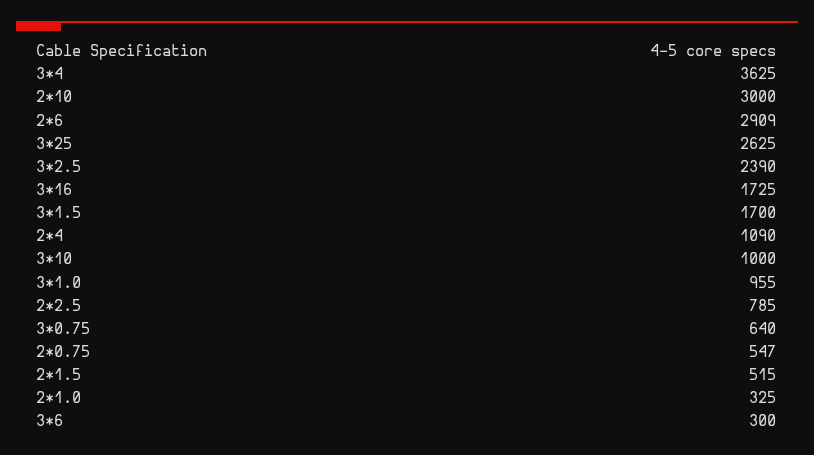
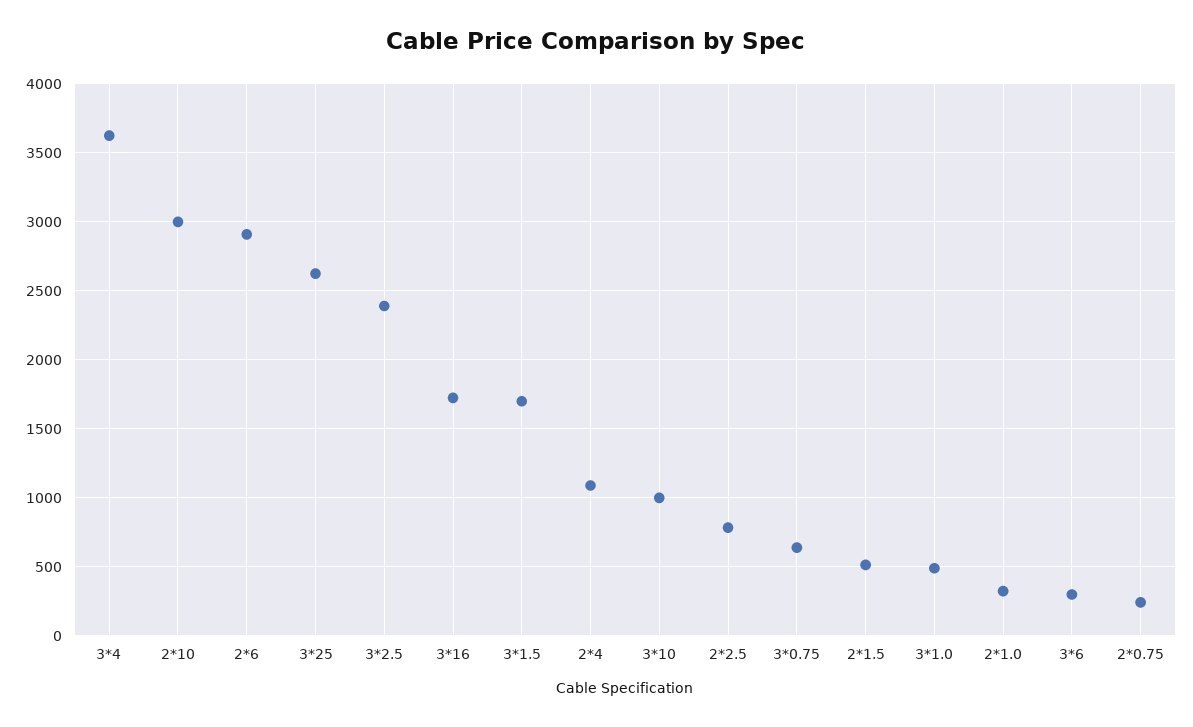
3*1.0: 955 -> 500
2*0.75: 547 -> 250

